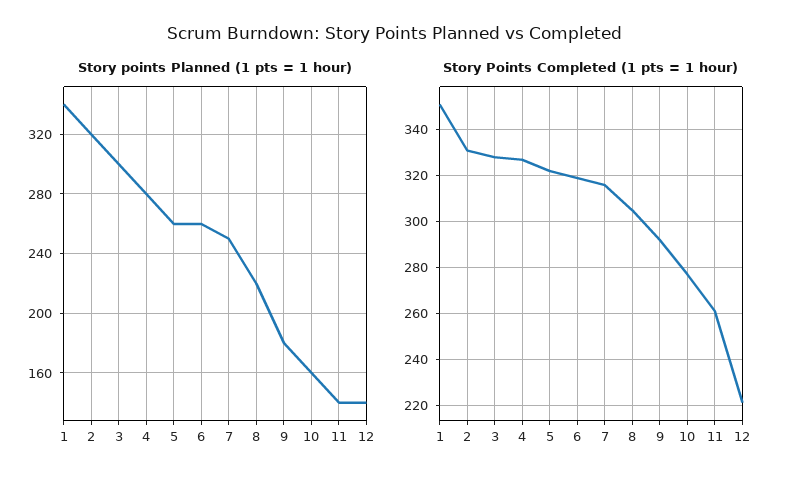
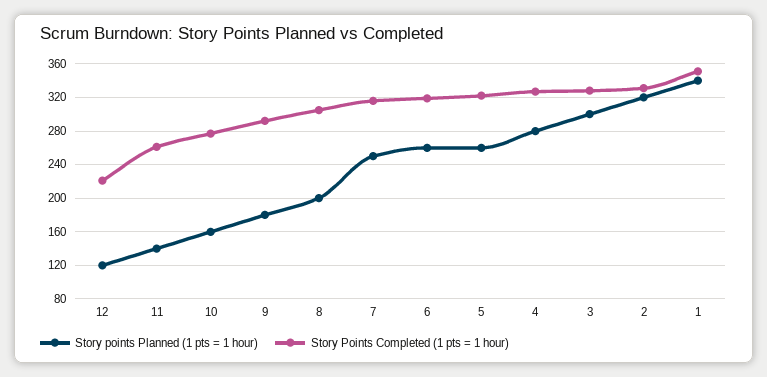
Story points Planned (1 pts = 1 hour), 8: 220 -> 200
Story points Planned (1 pts = 1 hour), 12: 140 -> 120

